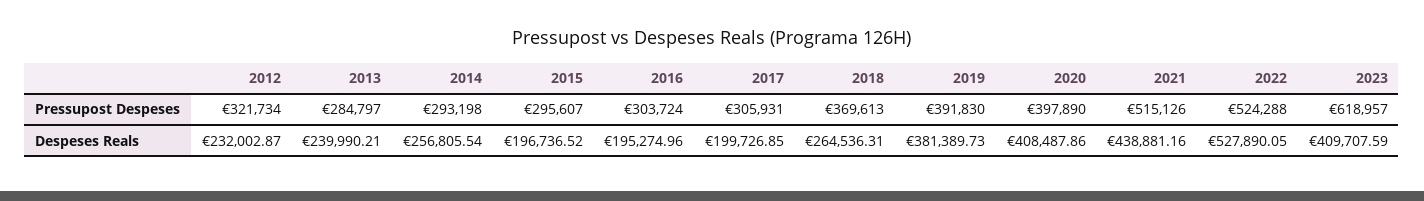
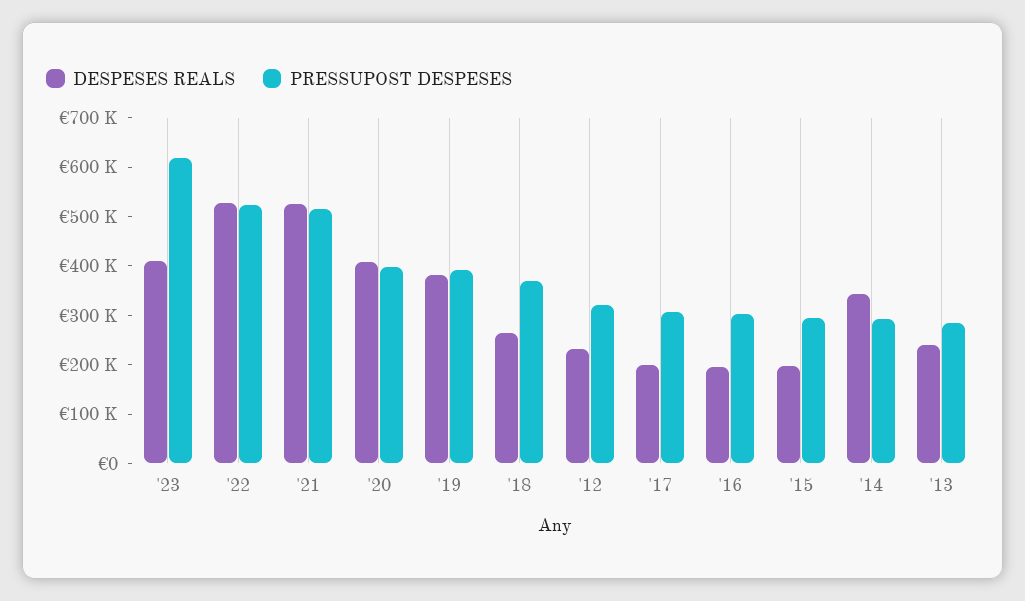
Despeses Reals, 2014: 256805.54 -> 340000
Despeses Reals, 2021: 438881.16 -> 520000

